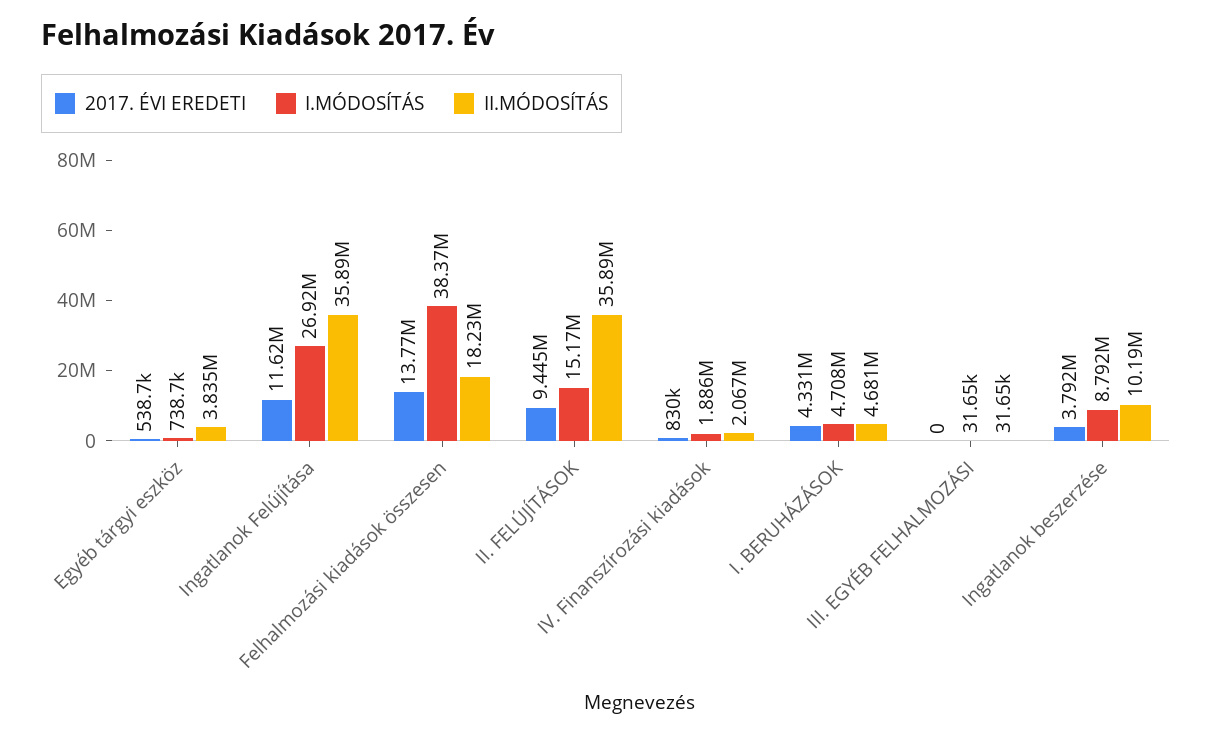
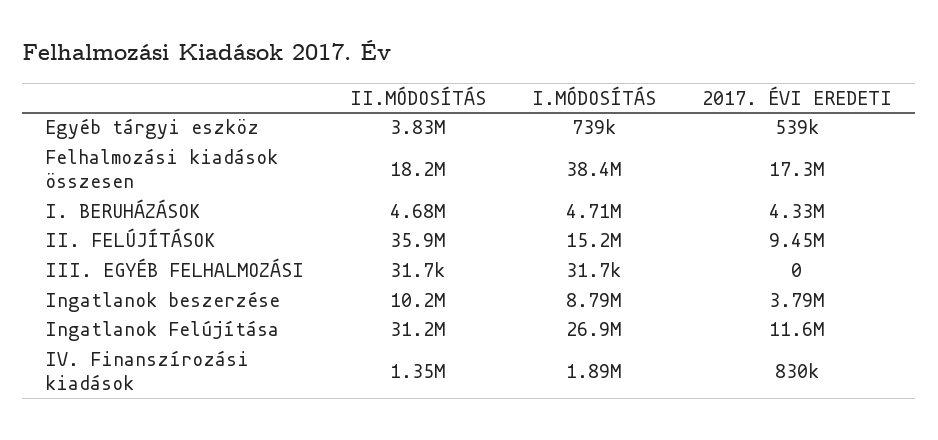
II.MÓDOSÍTÁS, Ingatlanok Felújítása: 35890000 -> 31200000
2017. ÉVI EREDETI, Felhalmozási kiadások összesen: 13770000 -> 17300000
II.MÓDOSÍTÁS, IV. Finanszírozási kiadások: 2067000 -> 1350000

